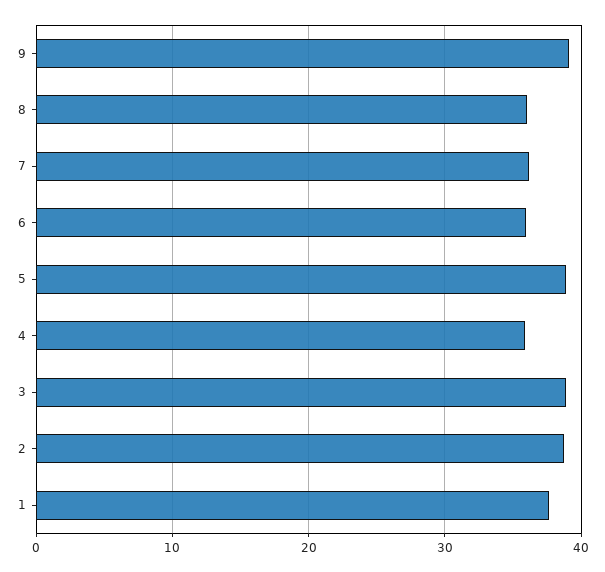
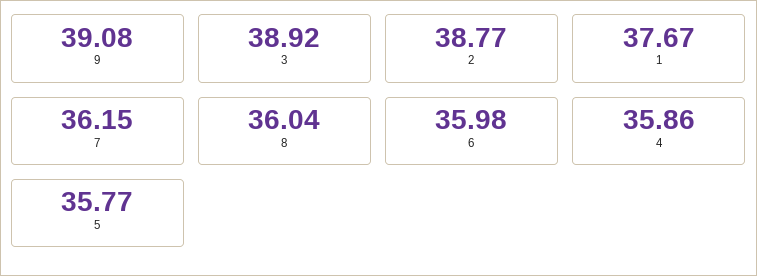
5: 39 -> 35.77

